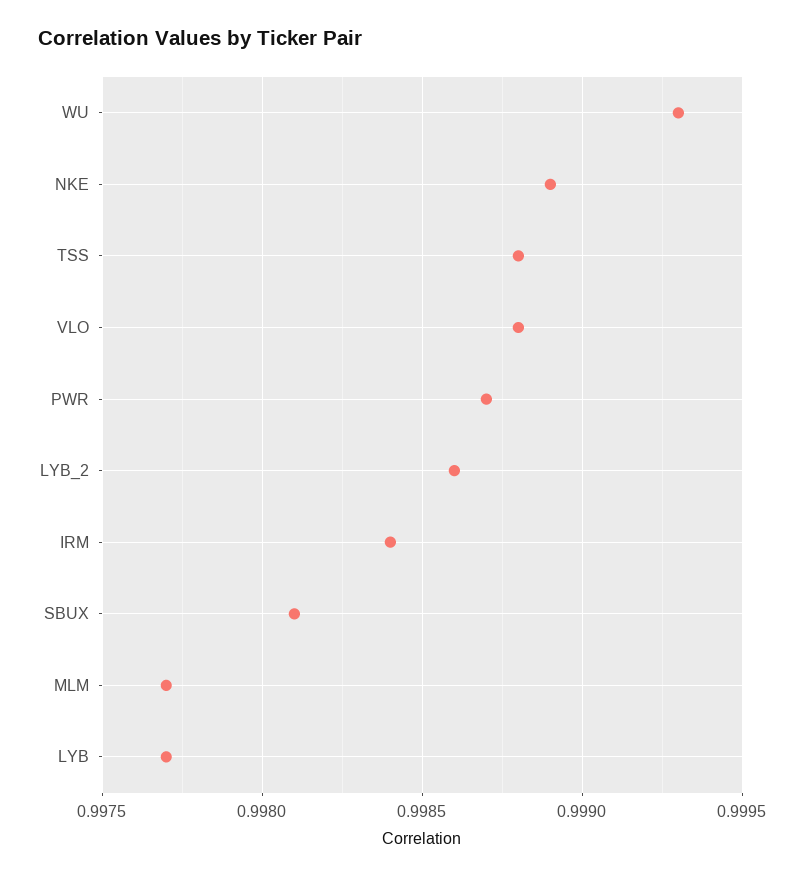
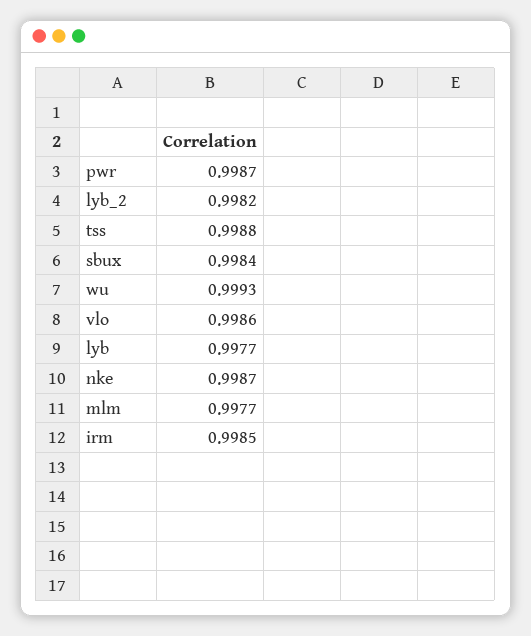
NKE: 0.9989 -> 0.9987
VLO: 0.9988 -> 0.9986
LYB_2: 0.9986 -> 0.9982
IRM: 0.9984 -> 0.9985
SBUX: 0.9981 -> 0.9984

